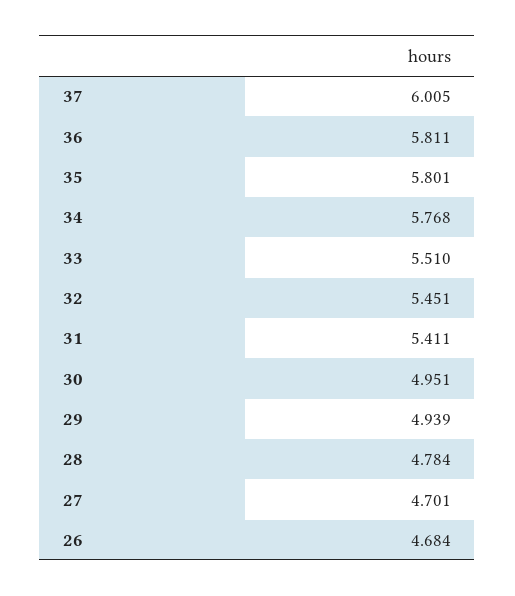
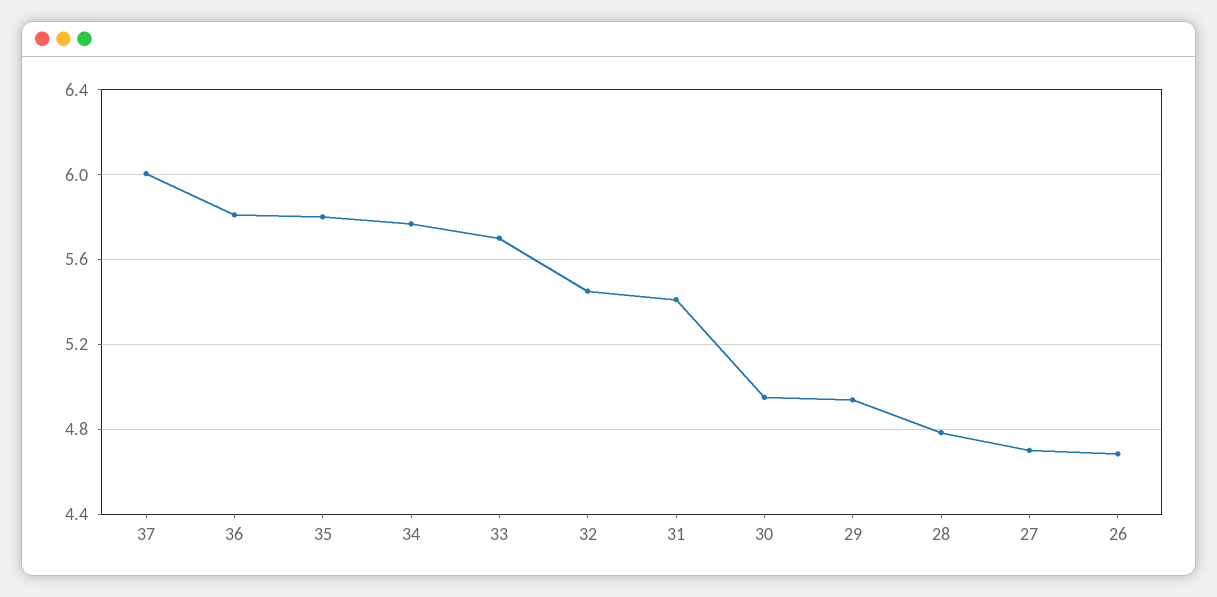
33: 5.51 -> 5.7

